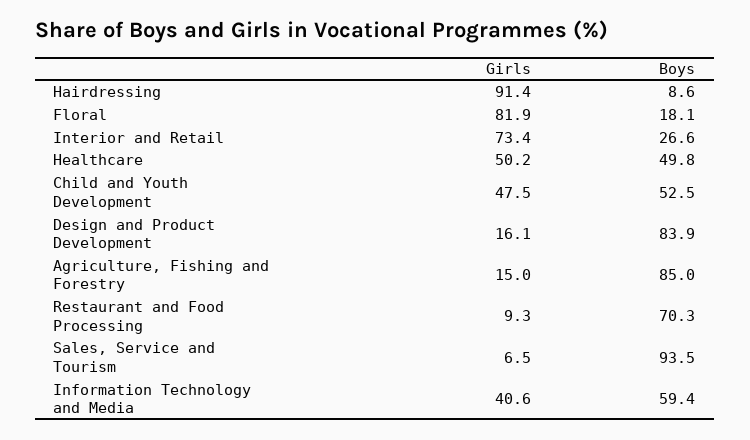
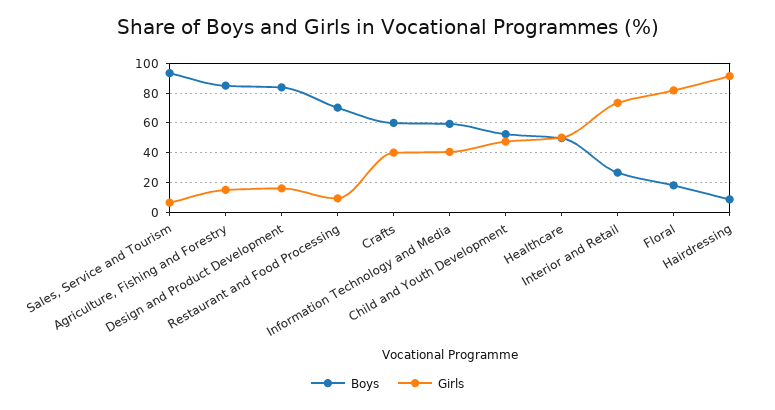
Boys, Crafts: none -> 60
Girls, Crafts: none -> 40

